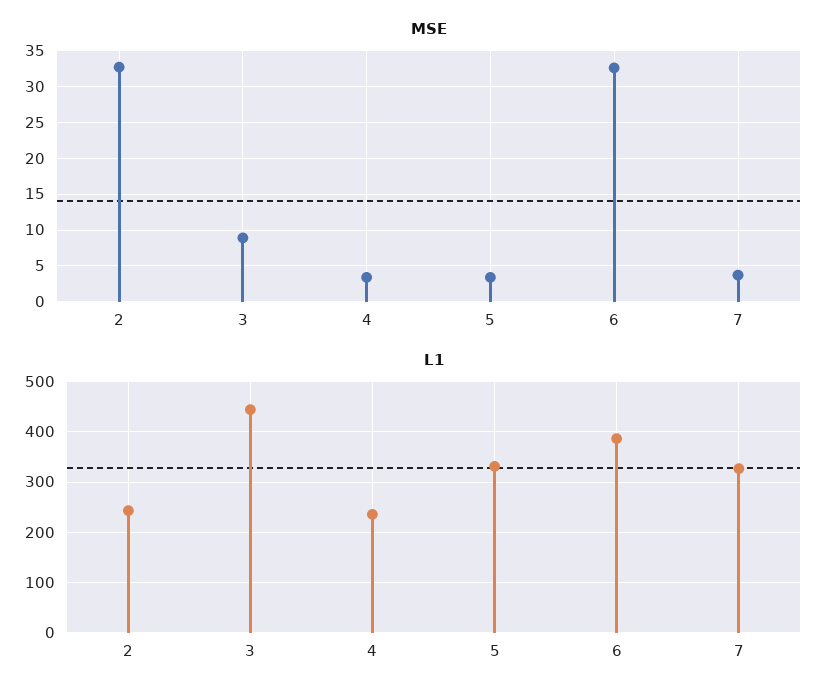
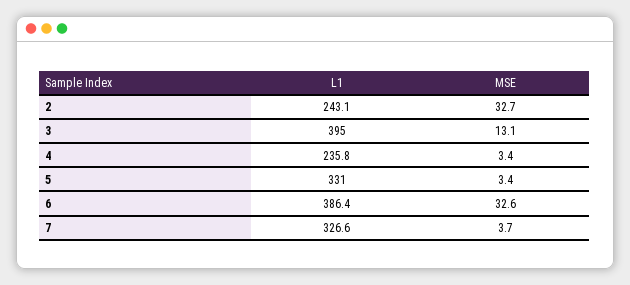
MSE, 3: 9 -> 13.1
L1, 3: 440 -> 395

